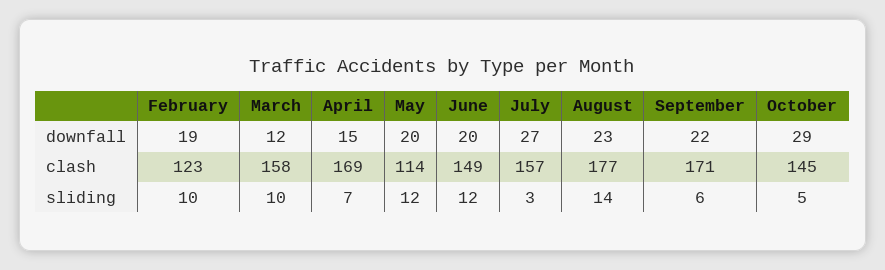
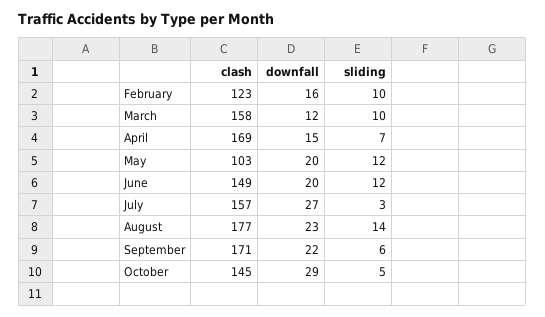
February, downfall: 19 -> 16
May, clash: 114 -> 103

